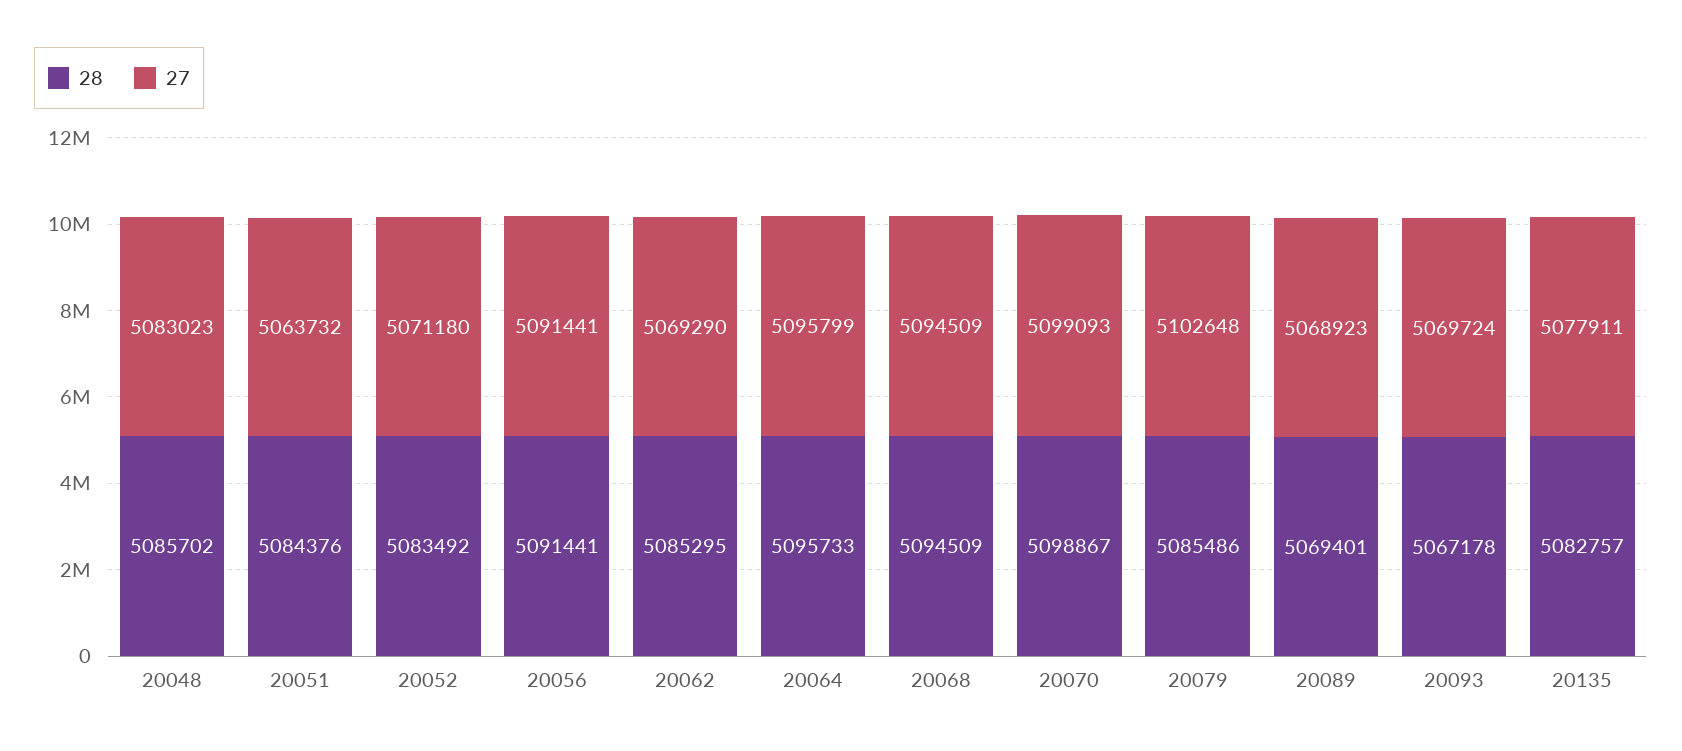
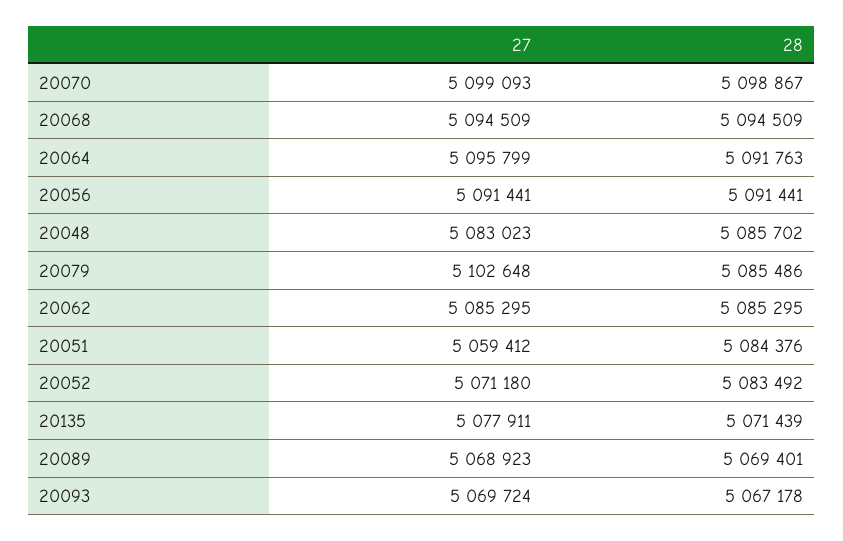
27, 20051: 5063732 -> 5059412
27, 20062: 5069290 -> 5085295
28, 20064: 5095733 -> 5091763
28, 20135: 5082757 -> 5071439

